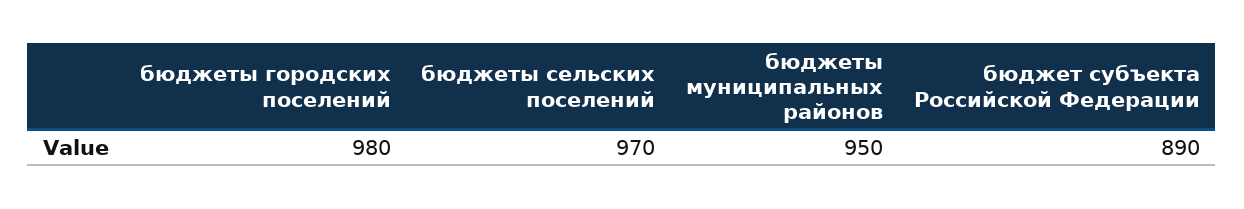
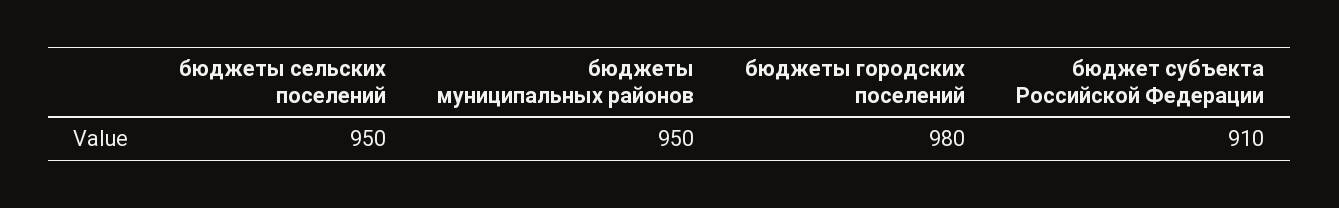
бюджеты сельских поселений: 970 -> 950
бюджет субъекта Российской Федерации: 890 -> 910

